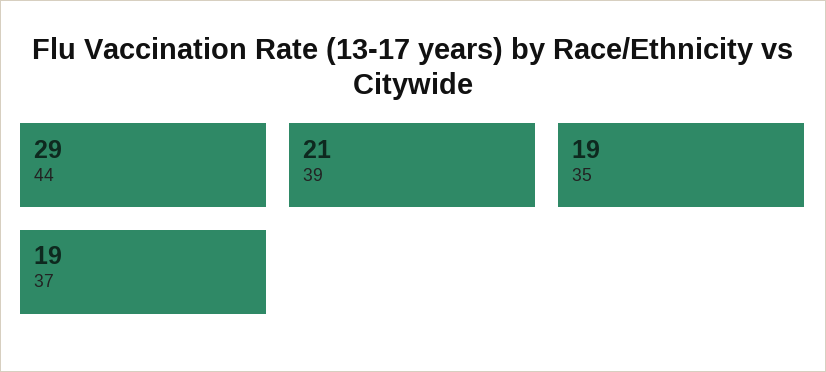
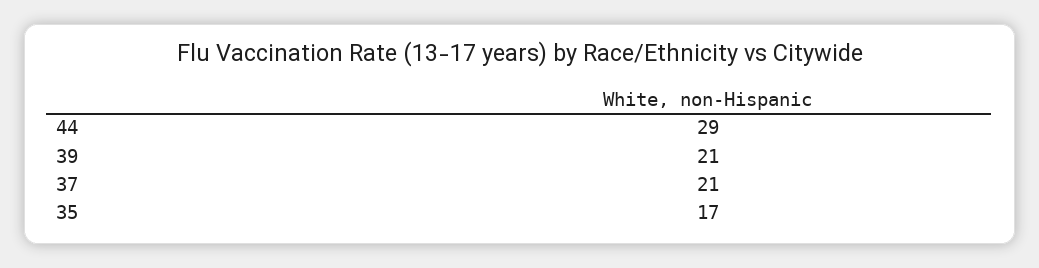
35: 19 -> 17
37: 19 -> 21

